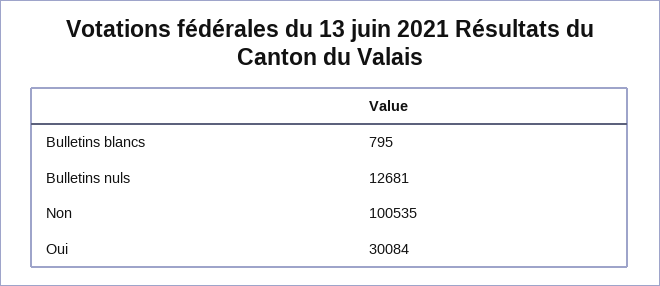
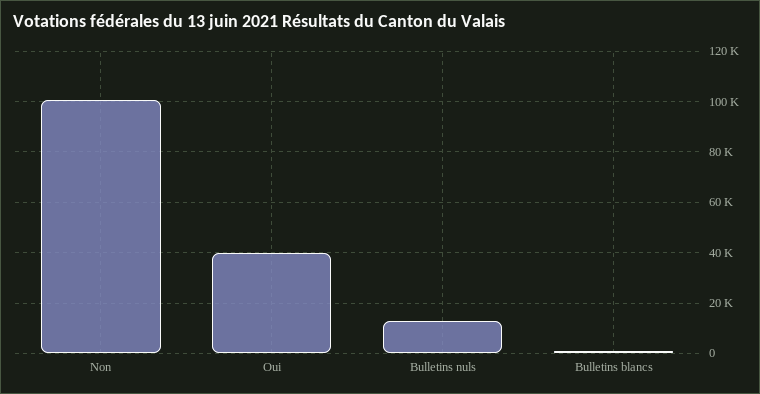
Oui: 30084 -> 40000

